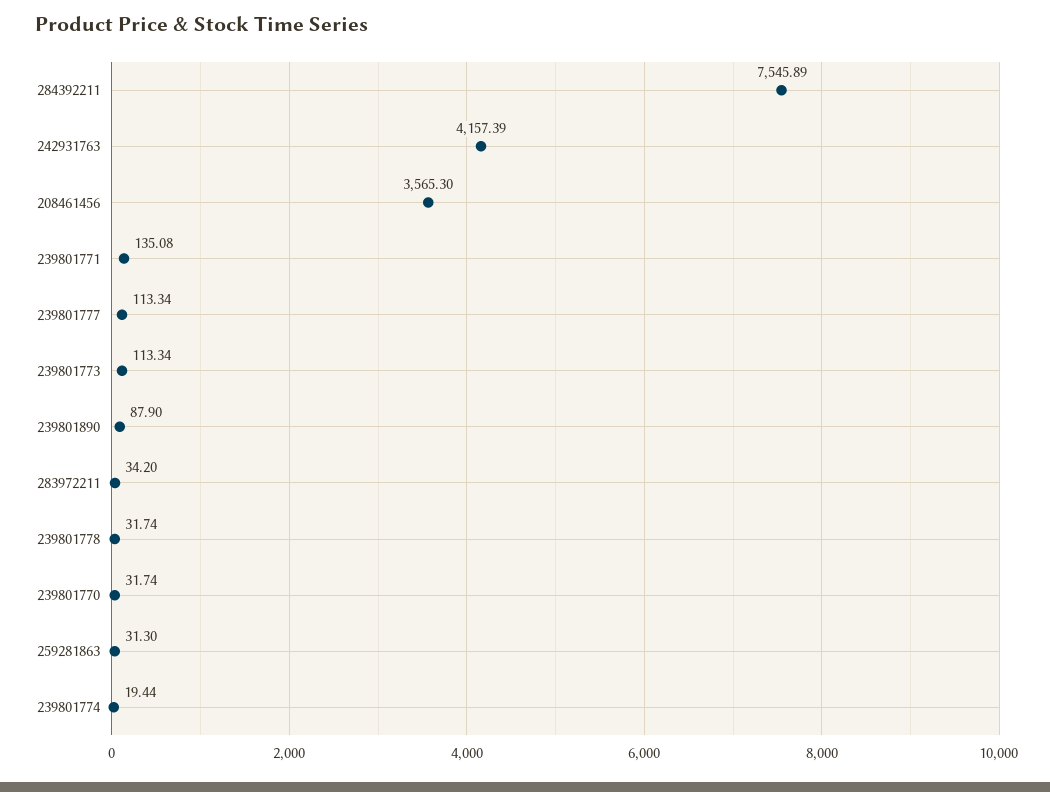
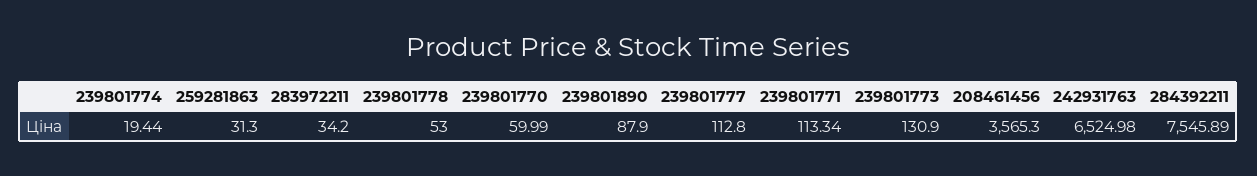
242931763: 4157.39 -> 6524.98
239801771: 135.08 -> 113.34
239801777: 113.34 -> 112.8
239801773: 113.34 -> 130.9
239801778: 31.74 -> 53
239801770: 31.74 -> 59.99

